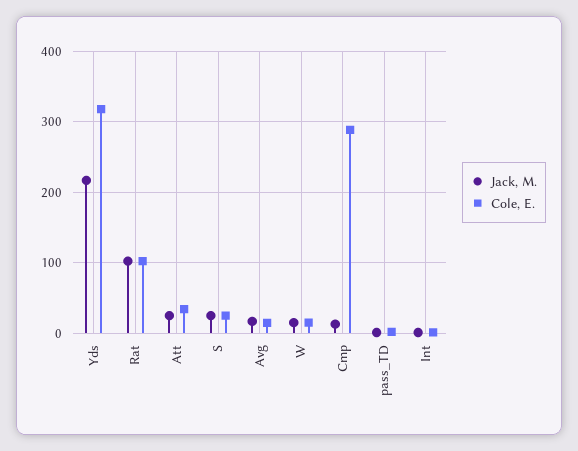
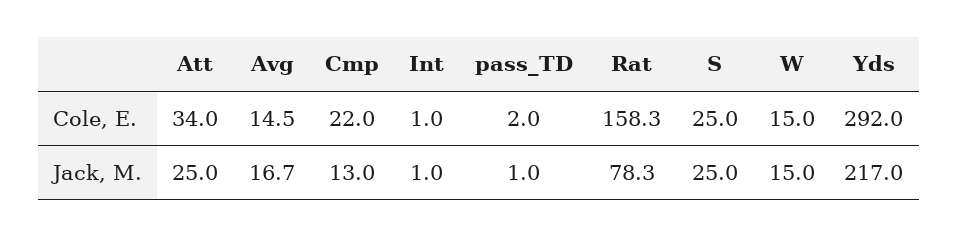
Cole, E., Yds: 320 -> 292
Jack, M., Rat: 100 -> 78.3
Cole, E., Rat: 100 -> 158.3
Cole, E., Cmp: 290 -> 22

